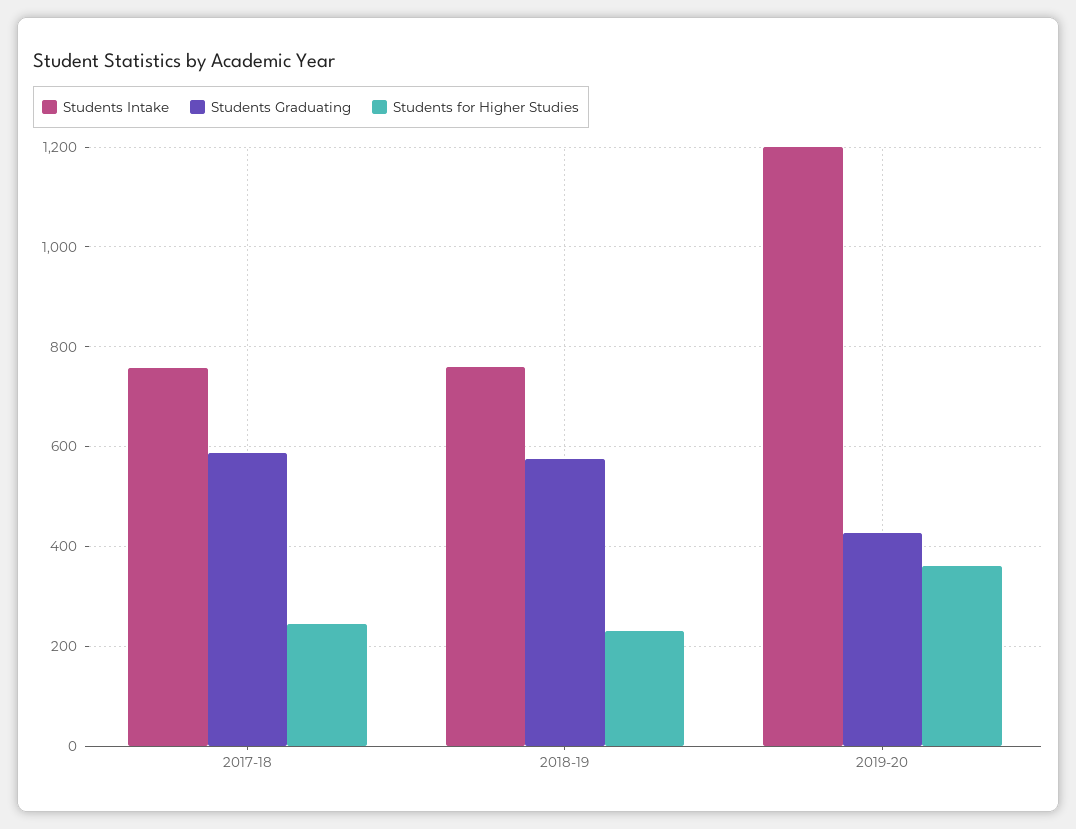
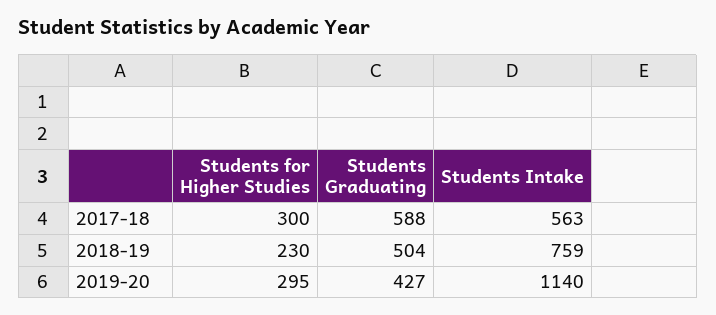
Students Intake, 2017-18: 760 -> 563
Students for Higher Studies, 2017-18: 240 -> 300
Students Graduating, 2018-19: 580 -> 504
Students Intake, 2019-20: 1200 -> 1140
Students for Higher Studies, 2019-20: 360 -> 295

